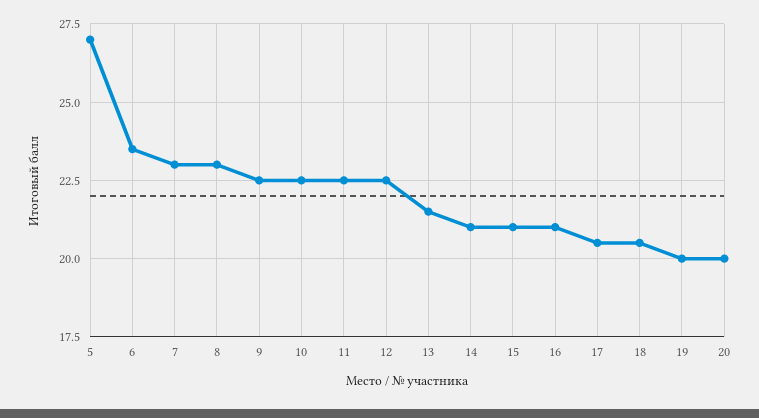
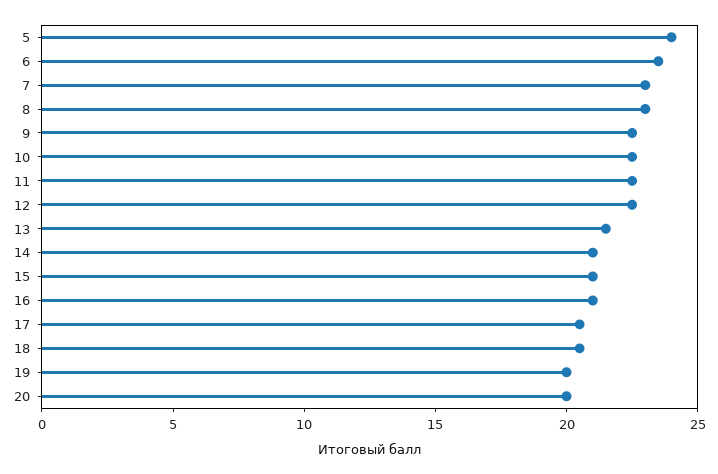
5: 27 -> 24

